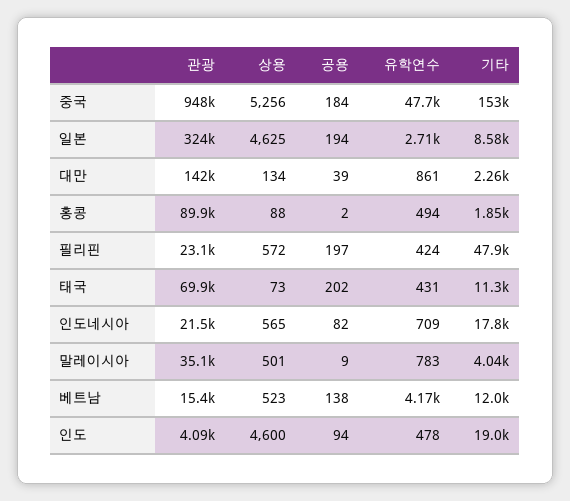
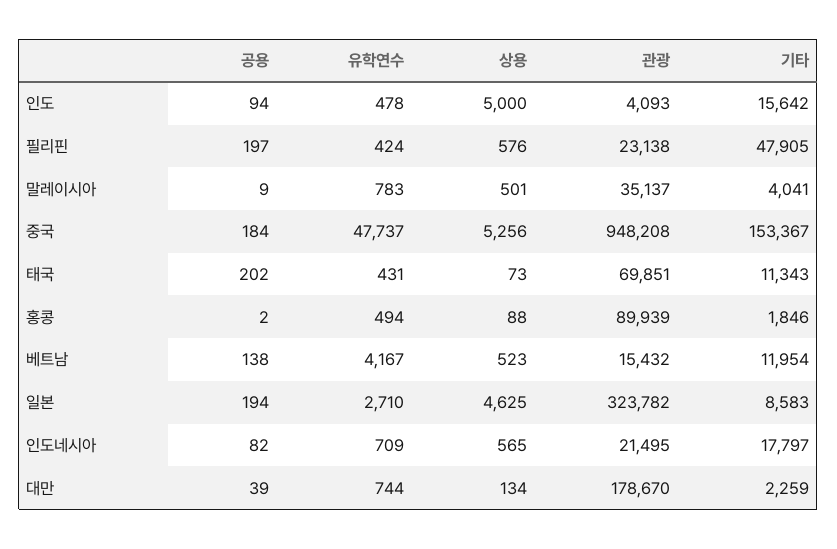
관광, 대만: 142000 -> 178670
유학연수, 대만: 861 -> 744
상용, 필리핀: 572 -> 576
상용, 인도: 4600 -> 5000
기타, 인도: 19000 -> 15642

